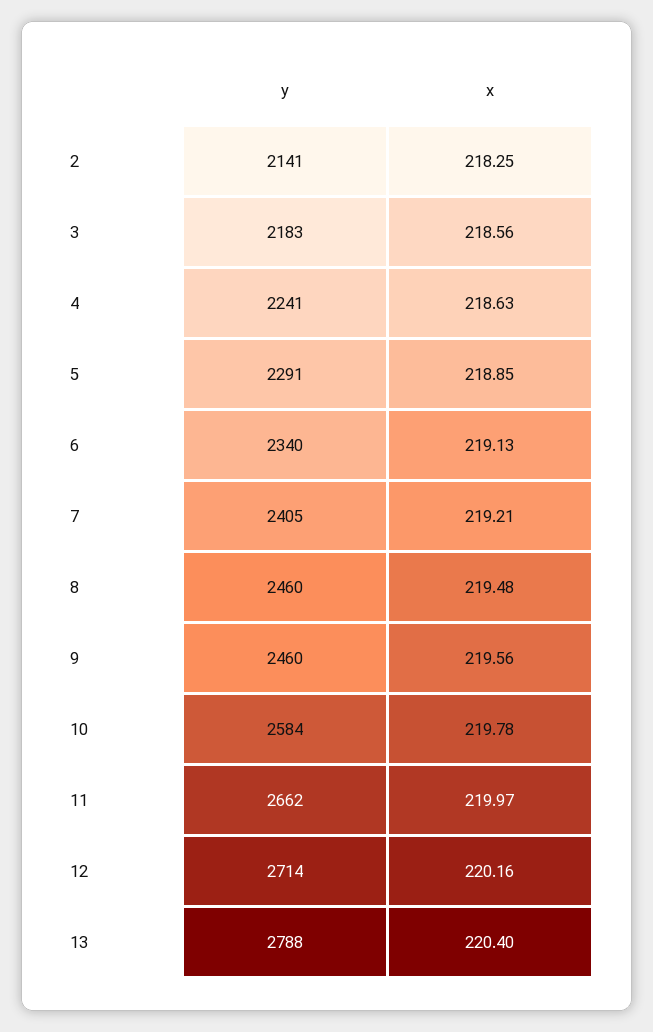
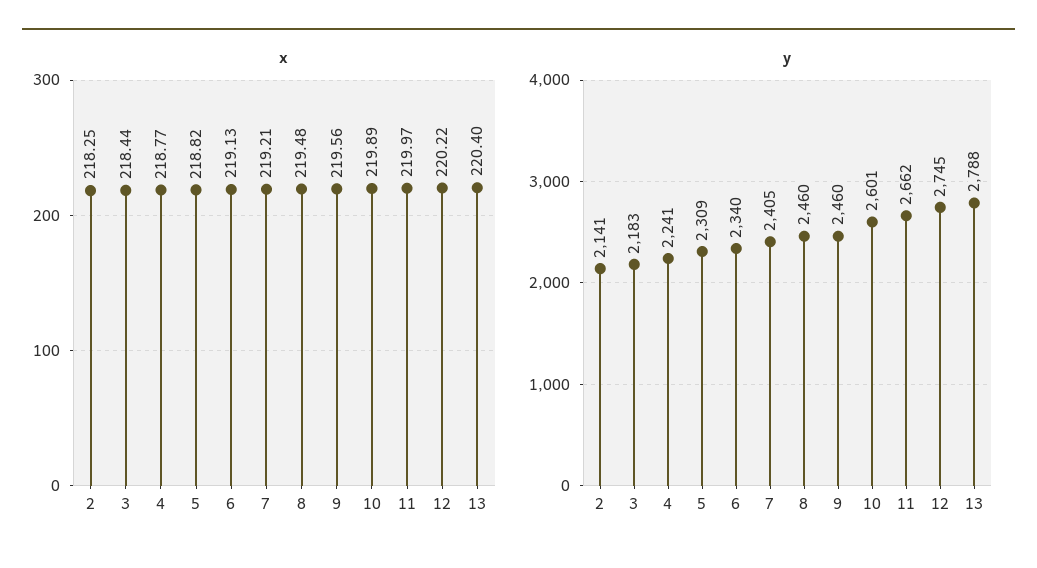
x, 3: 218.56 -> 218.44
x, 4: 218.63 -> 218.77
y, 5: 2291 -> 2309
x, 5: 218.85 -> 218.82
y, 10: 2584 -> 2601
x, 10: 219.78 -> 219.89
y, 12: 2714 -> 2745
x, 12: 220.16 -> 220.22

